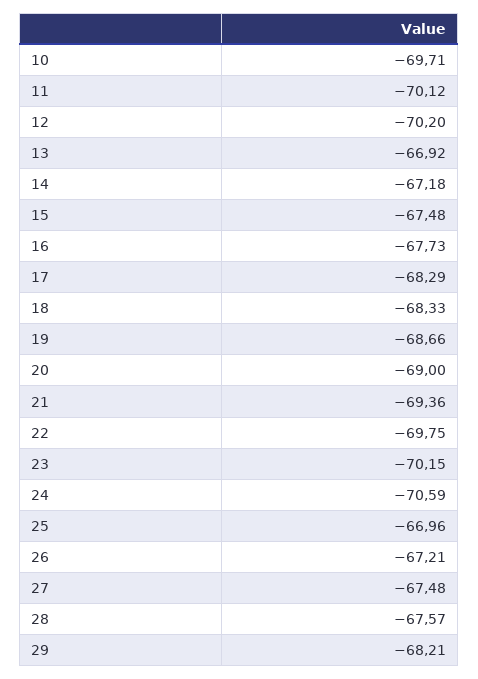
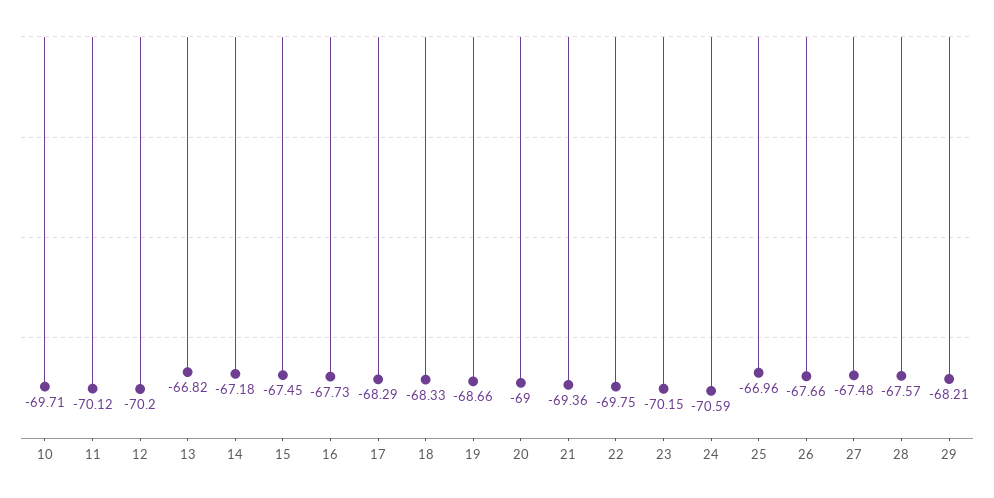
13: -66.92 -> -66.82
15: -67.48 -> -67.45
26: -67.21 -> -67.66

